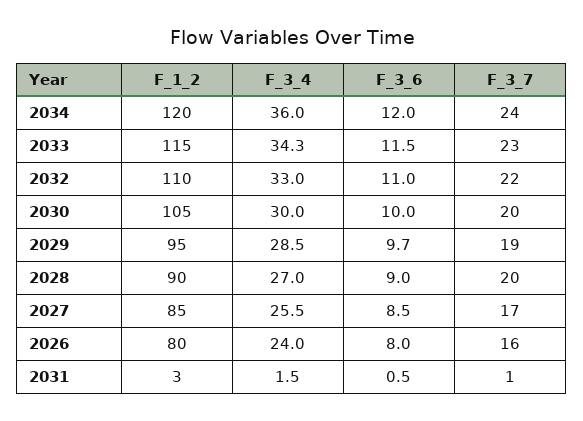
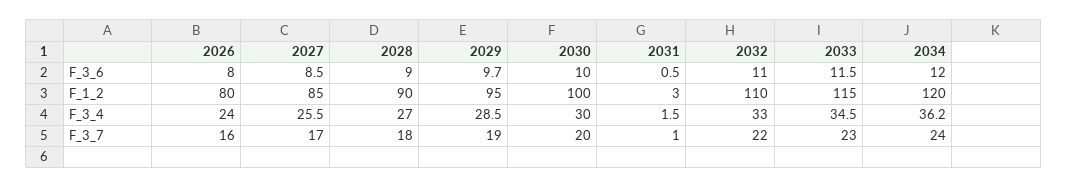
F_3_4, 2034: 36 -> 36.2
F_3_4, 2033: 34.3 -> 34.5
F_1_2, 2030: 105 -> 100
F_3_7, 2028: 20 -> 18

